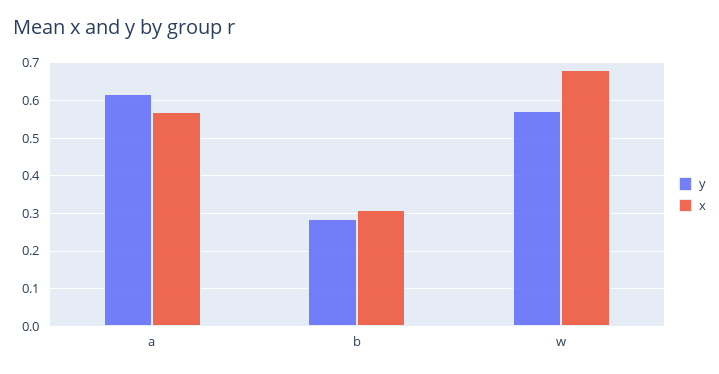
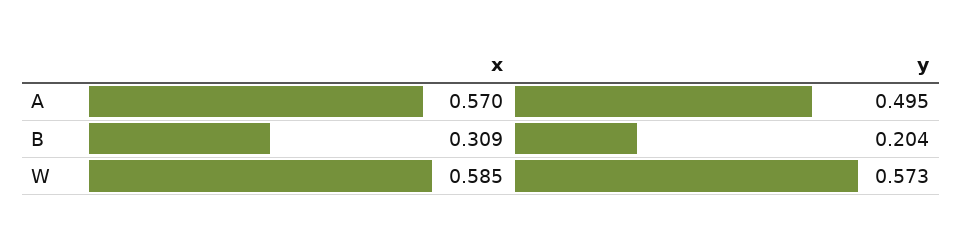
y, a: 0.62 -> 0.495
y, b: 0.28 -> 0.204
x, w: 0.68 -> 0.585

